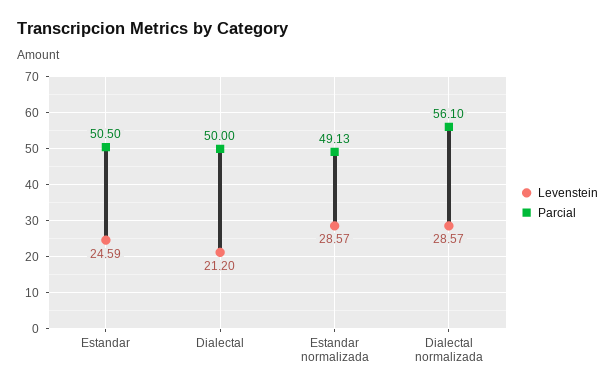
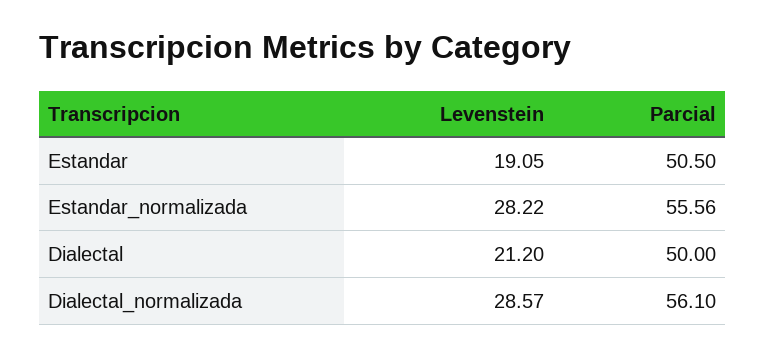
Levenstein, Estandar: 24.59 -> 19.05
Levenstein, Estandar normalizada: 28.57 -> 28.22
Parcial, Estandar normalizada: 49.13 -> 55.56

